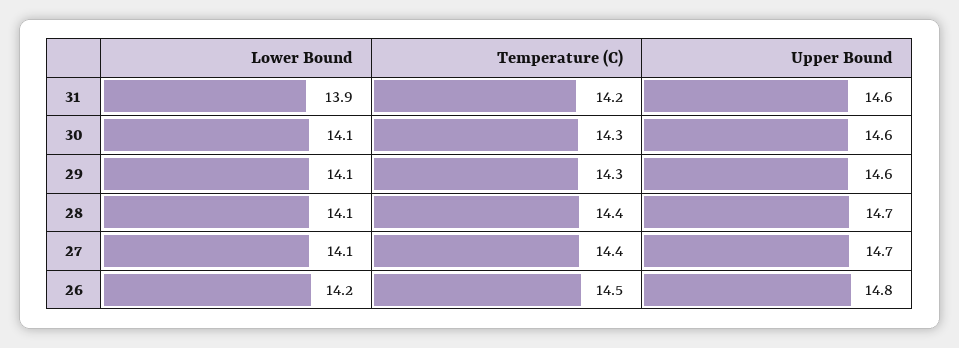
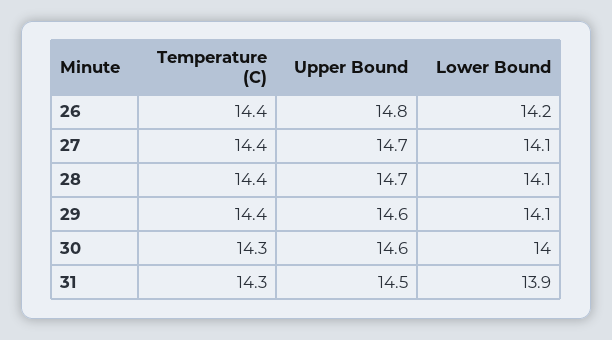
Temperature (C), 31: 14.2 -> 14.3
Upper Bound, 31: 14.6 -> 14.5
Lower Bound, 30: 14.1 -> 14
Temperature (C), 29: 14.3 -> 14.4
Temperature (C), 26: 14.5 -> 14.4

